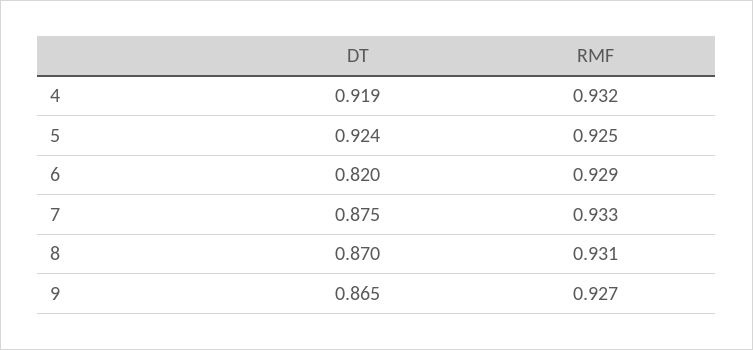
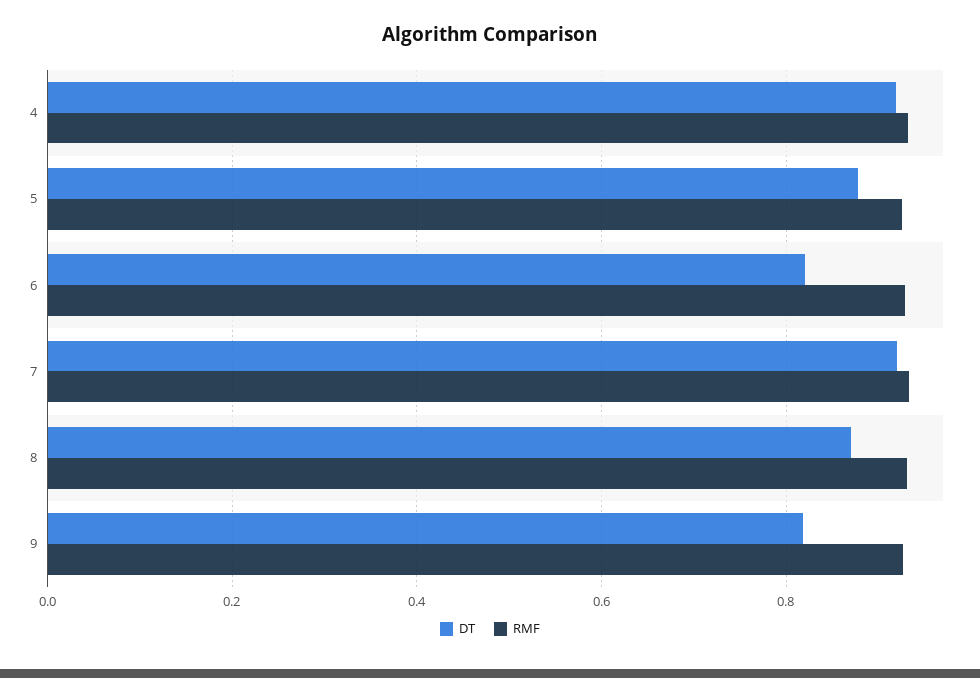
DT, 5: 0.924 -> 0.88
DT, 7: 0.875 -> 0.92
DT, 9: 0.865 -> 0.82

